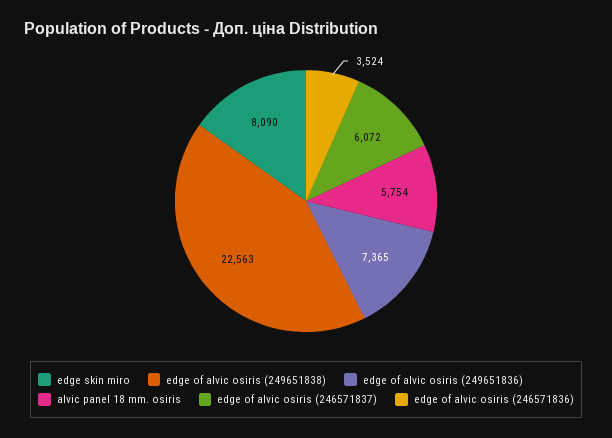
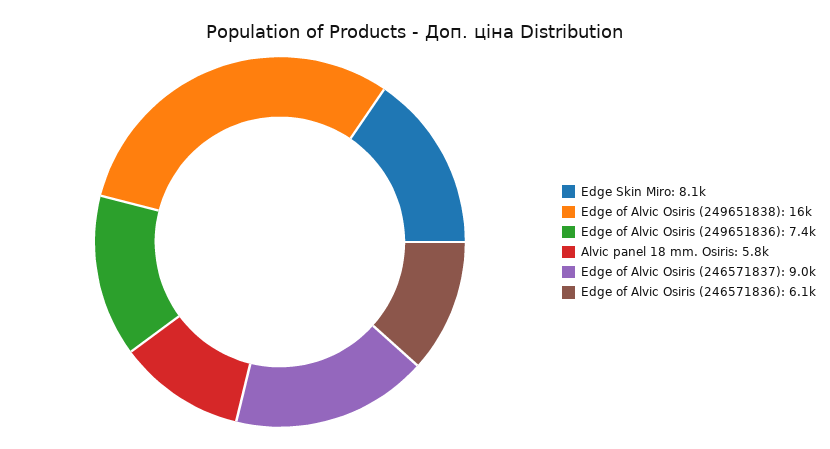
edge of alvic osiris (249651838): 22563 -> 16000
edge of alvic osiris (246571837): 6072 -> 9000
edge of alvic osiris (246571836): 3524 -> 6100

